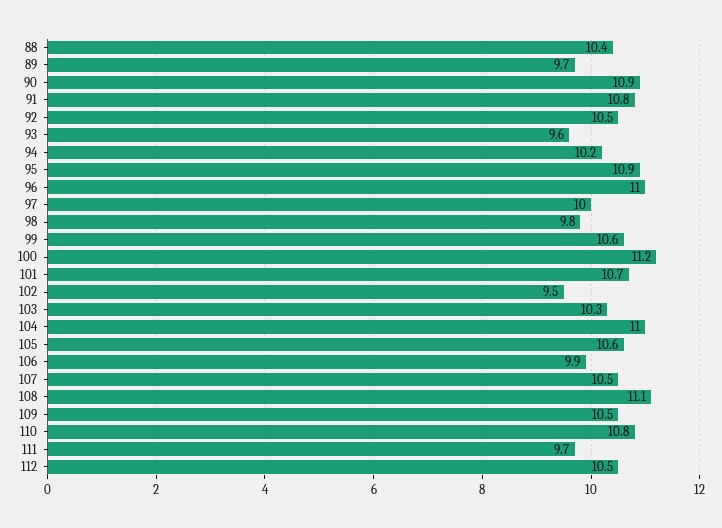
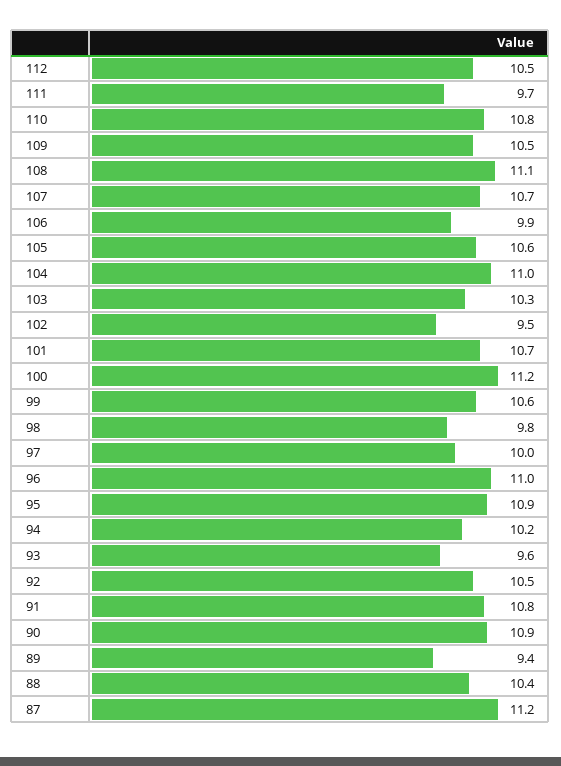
89: 9.7 -> 9.4
107: 10.5 -> 10.7
87: none -> 11.2

